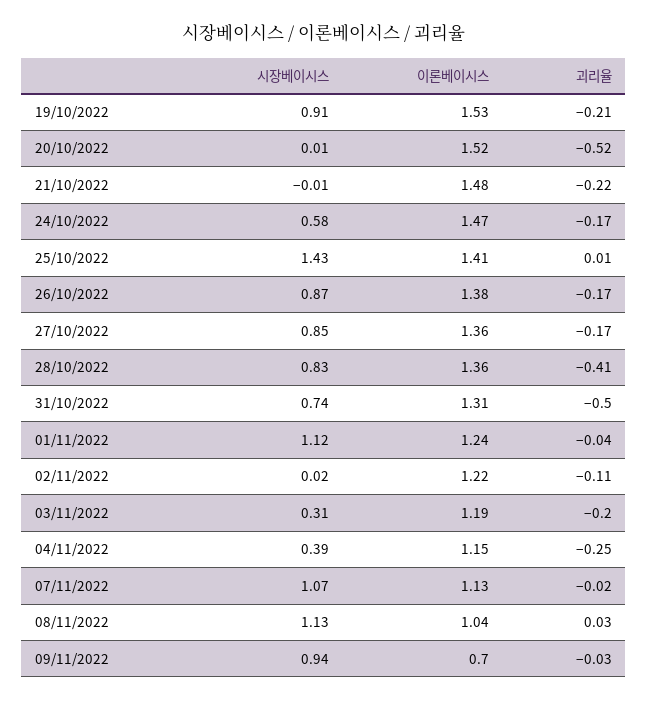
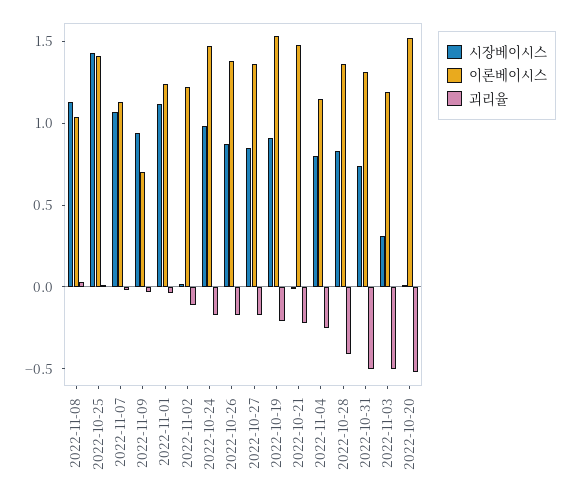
시장베이시스, 24/10/2022: 0.58 -> 1
괴리율, 03/11/2022: -0.2 -> -0.5
시장베이시스, 04/11/2022: 0.39 -> 0.8

